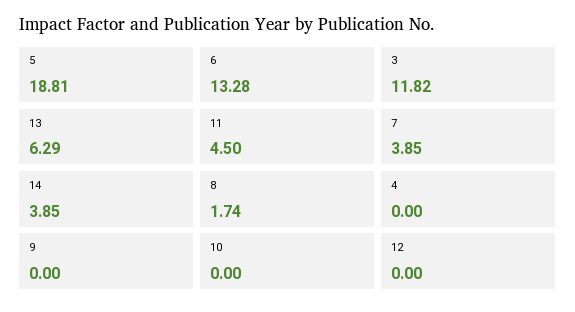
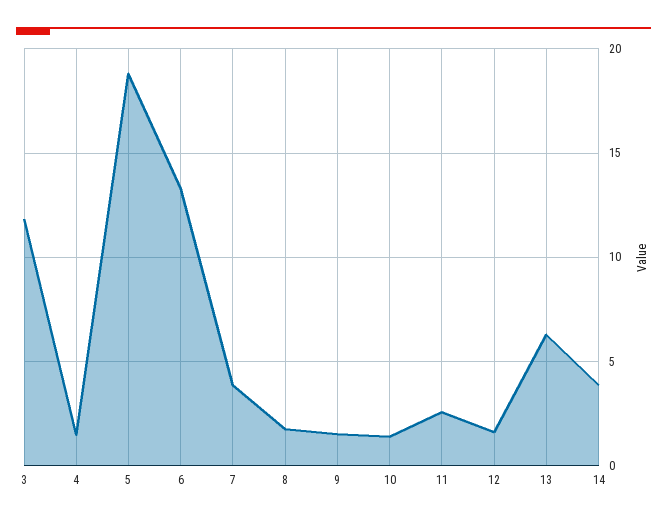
11: 4.5 -> 2.5
4: 0 -> 1.5
9: 0 -> 1.5
10: 0 -> 1.5
12: 0 -> 1.5

